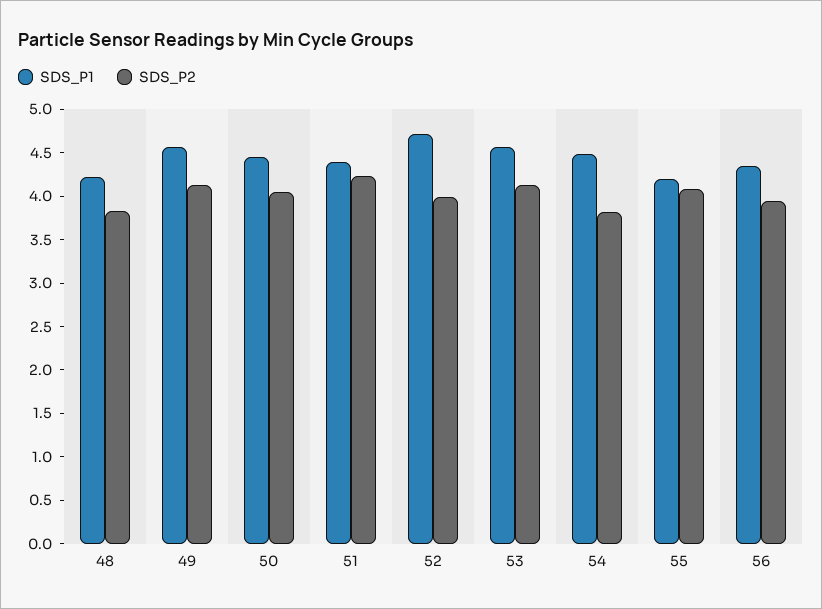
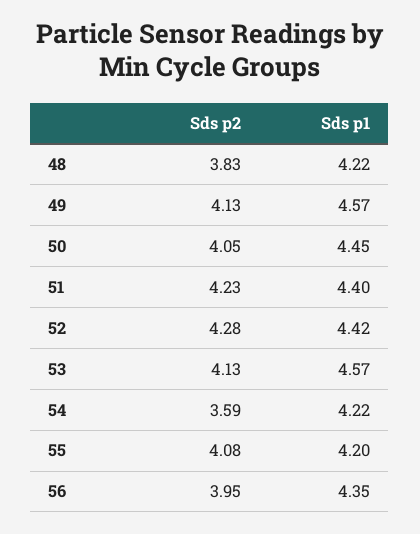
SDS_P1, 52: 4.7 -> 4.42
SDS_P2, 52: 4 -> 4.28
SDS_P1, 54: 4.5 -> 4.22
SDS_P2, 54: 3.8 -> 3.59

